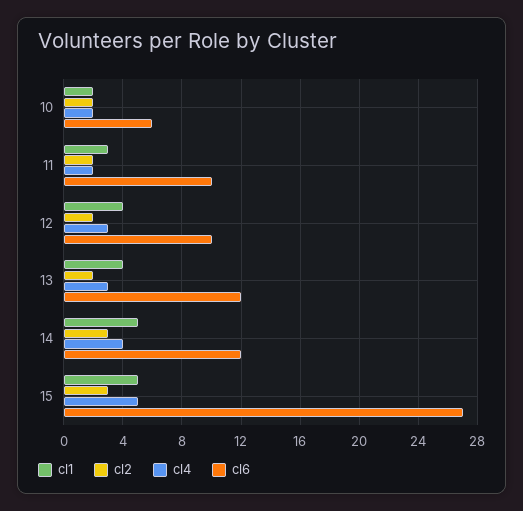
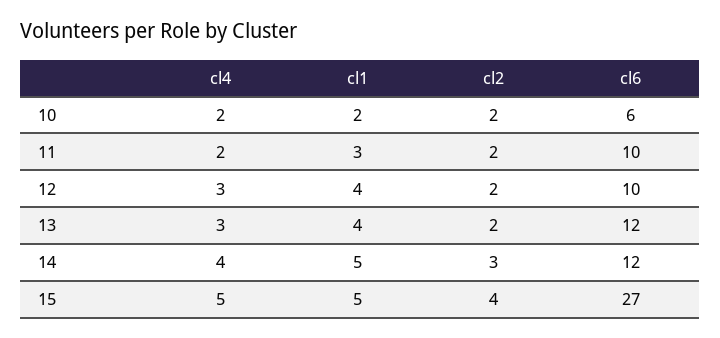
cl2, 15: 3 -> 4

